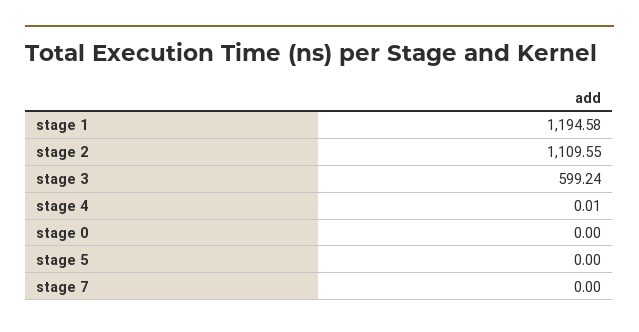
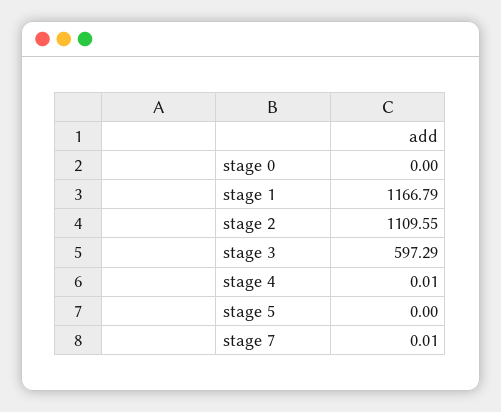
stage 1: 1194.58 -> 1166.79
stage 3: 599.24 -> 597.29
stage 7: 0 -> 0.01

